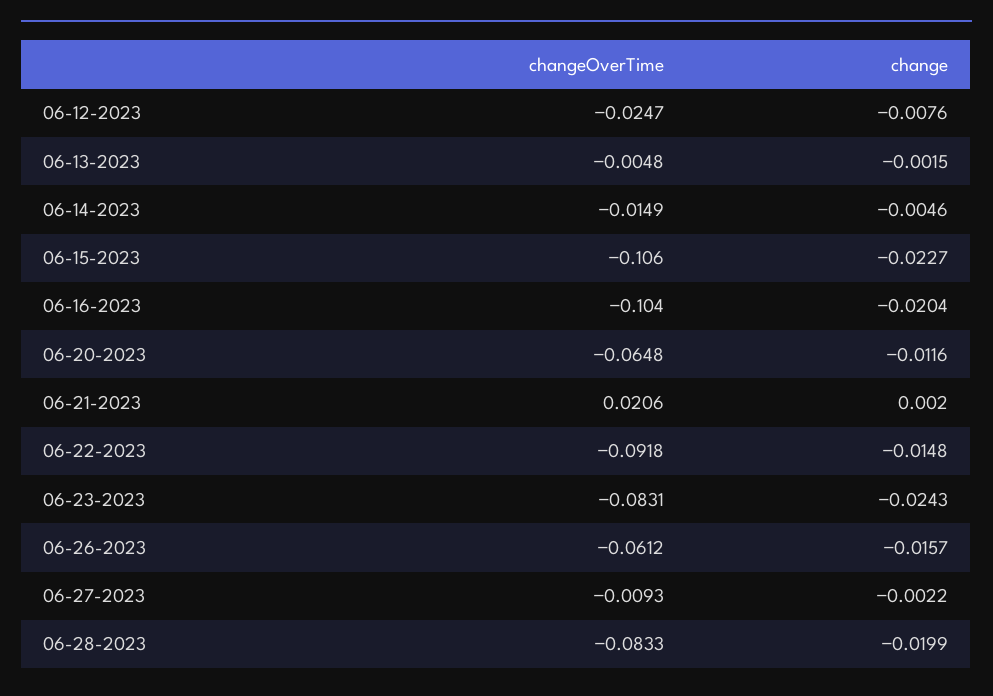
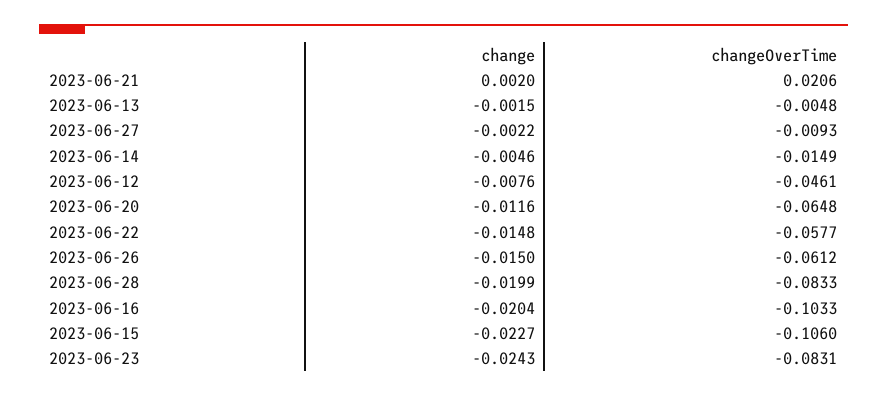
changeOverTime, 06-12-2023: -0.0247 -> -0.0461
changeOverTime, 06-16-2023: -0.104 -> -0.1033
changeOverTime, 06-22-2023: -0.0918 -> -0.0577
change, 06-26-2023: -0.0157 -> -0.015

